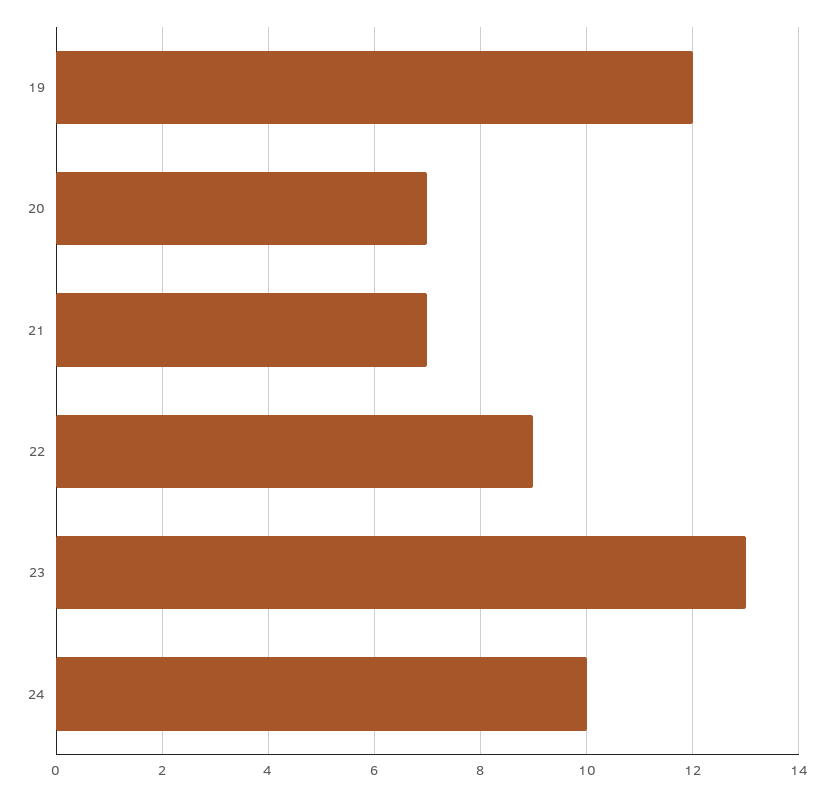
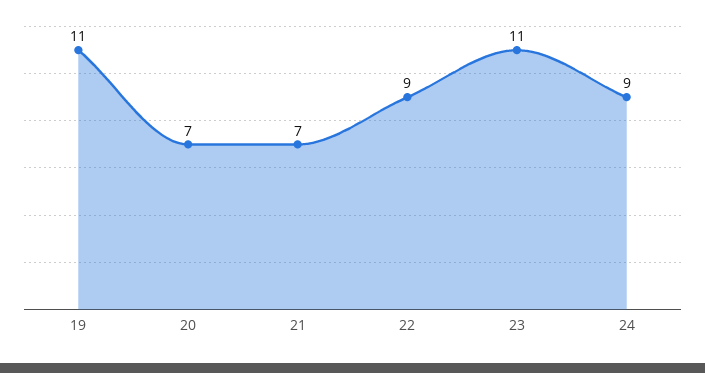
19: 12 -> 11
23: 13 -> 11
24: 10 -> 9

